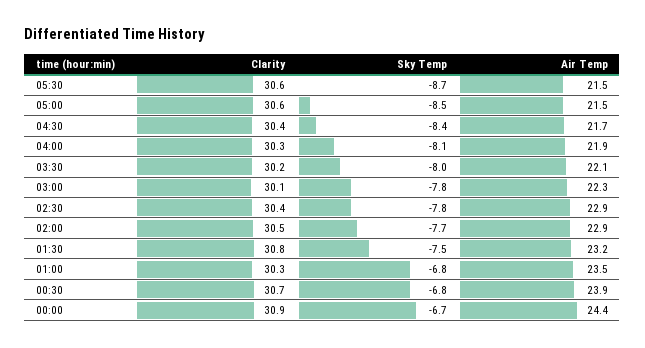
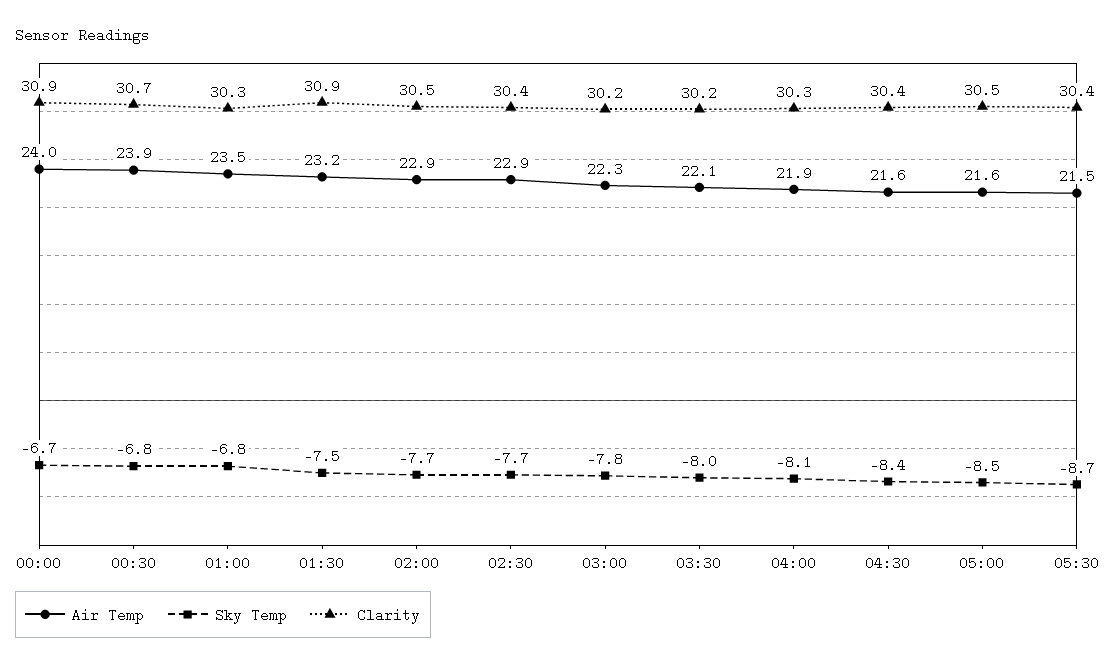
Clarity, 05:30: 30.6 -> 30.4
Clarity, 05:00: 30.6 -> 30.5
Air Temp, 05:00: 21.5 -> 21.6
Air Temp, 04:30: 21.7 -> 21.6
Clarity, 03:00: 30.1 -> 30.2
Sky Temp, 02:30: -7.8 -> -7.7
Clarity, 01:30: 30.8 -> 30.9
Air Temp, 00:00: 24.4 -> 24

